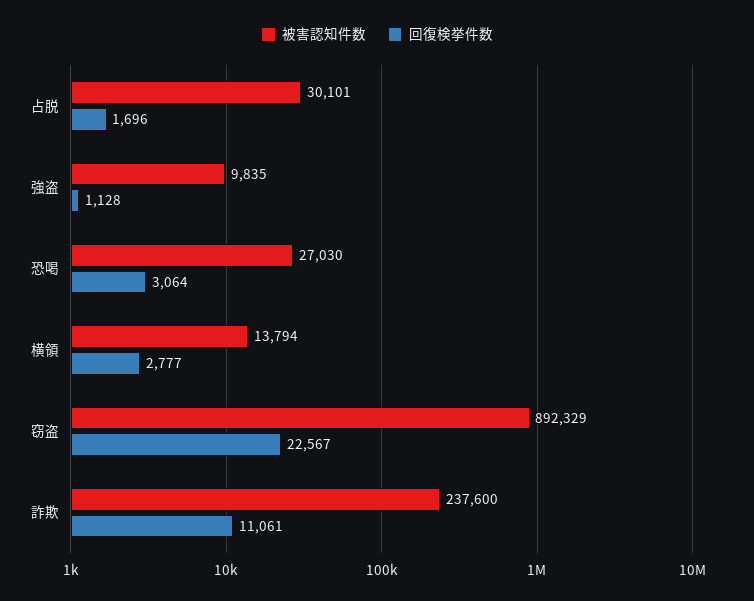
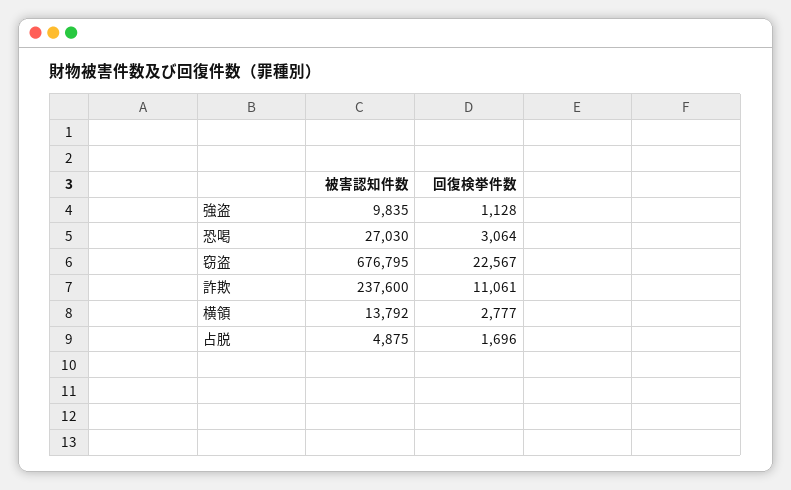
被害認知件数, 占脱: 30101 -> 4875
被害認知件数, 横領: 13794 -> 13792
被害認知件数, 窃盗: 892329 -> 676795

